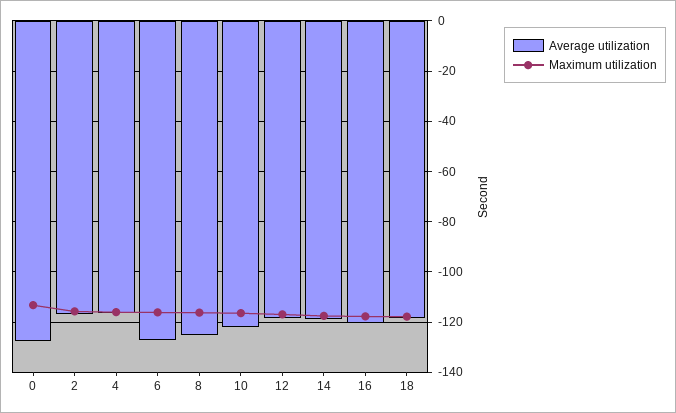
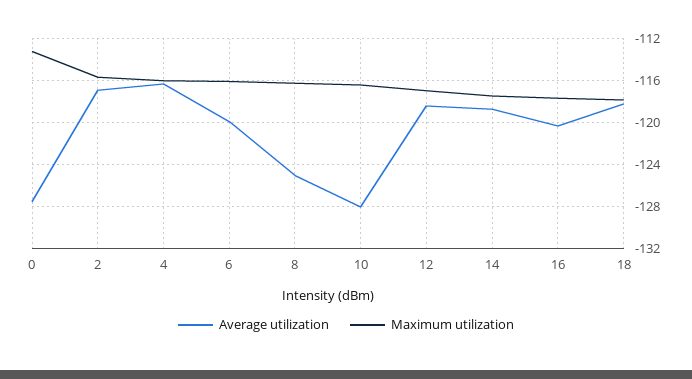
Average utilization, 6: -127.5 -> -120
Average utilization, 10: -122.5 -> -128

